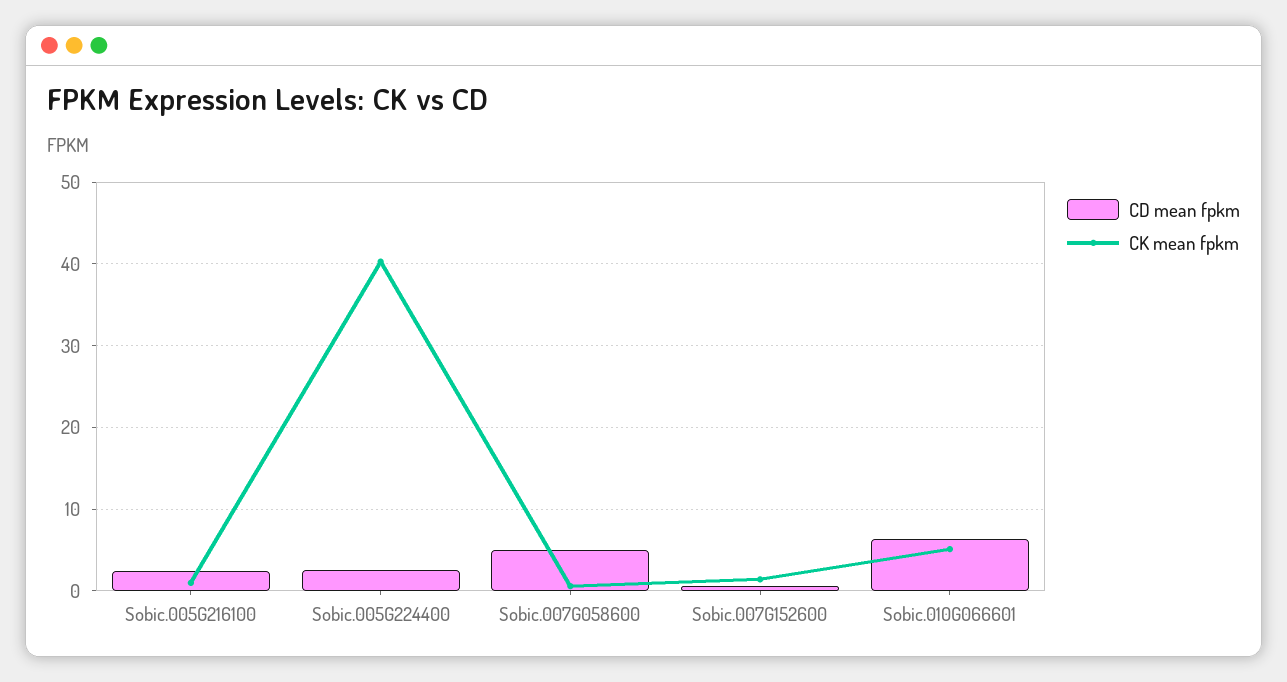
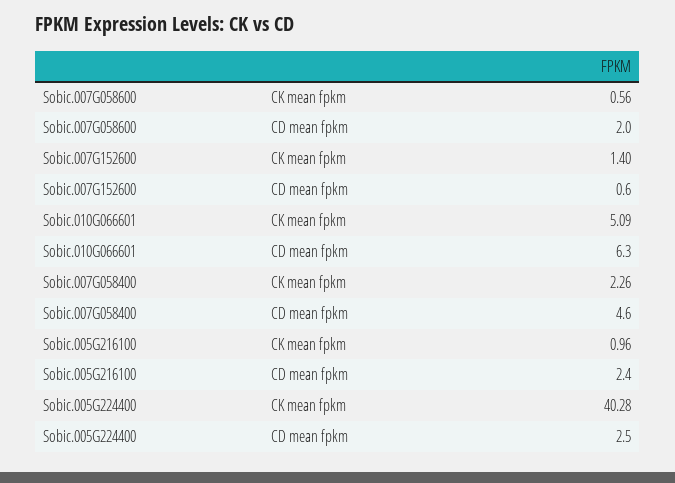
CD mean fpkm, Sobic.007G058600: 5 -> 2
CK mean fpkm, Sobic.007G058400: none -> 2.26
CD mean fpkm, Sobic.007G058400: none -> 4.6

